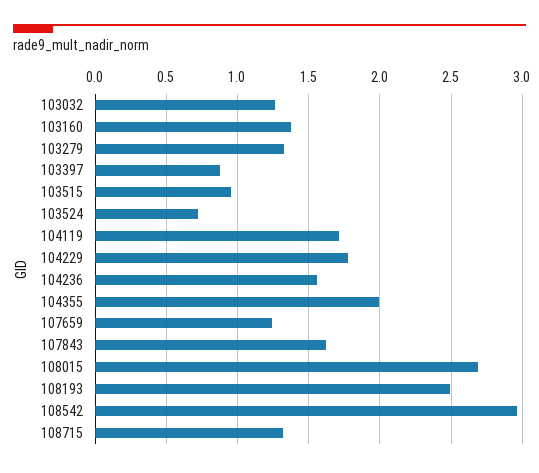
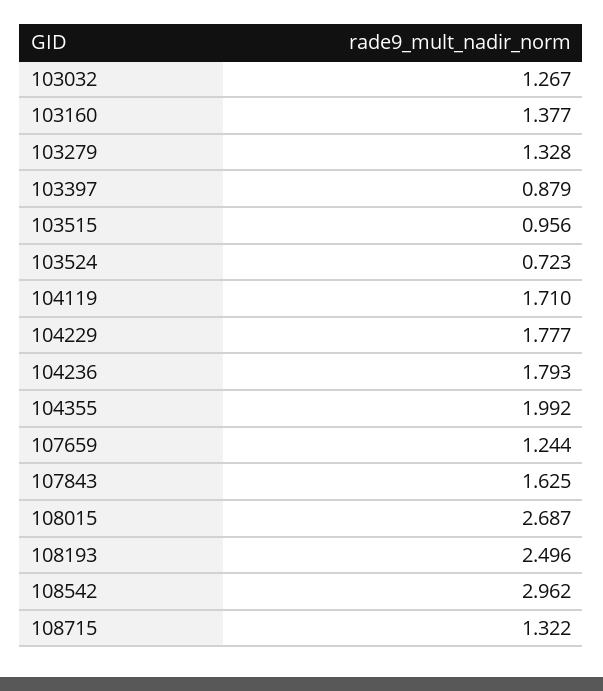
104236: 1.55 -> 1.793

